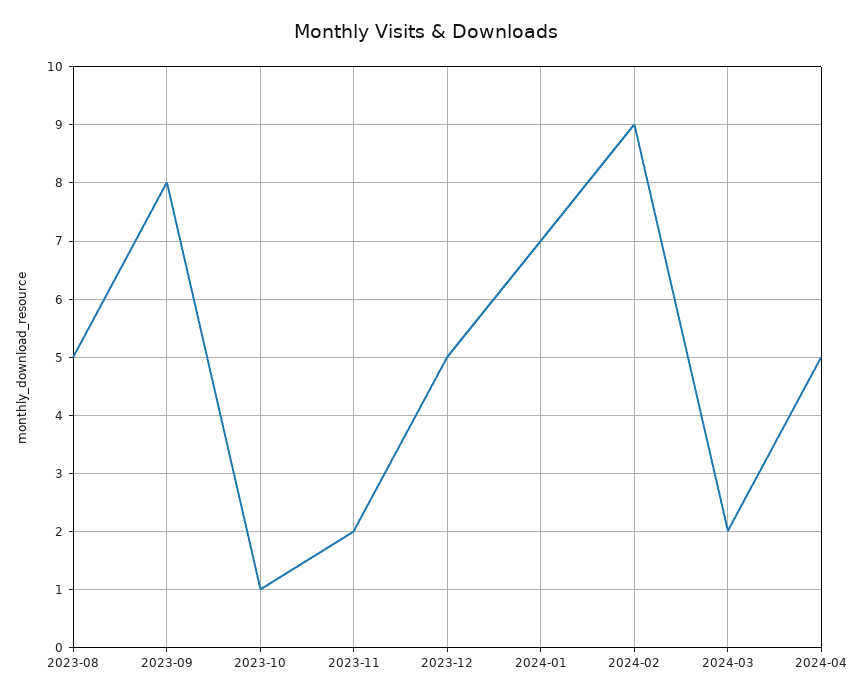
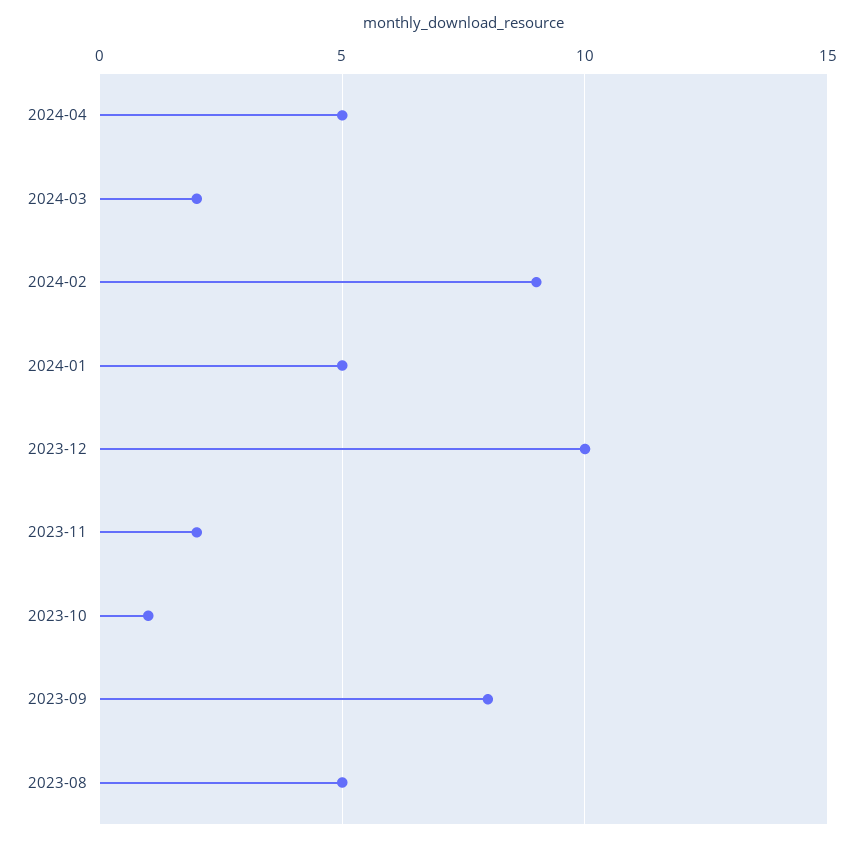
2023-12: 5 -> 10
2024-01: 7 -> 5

